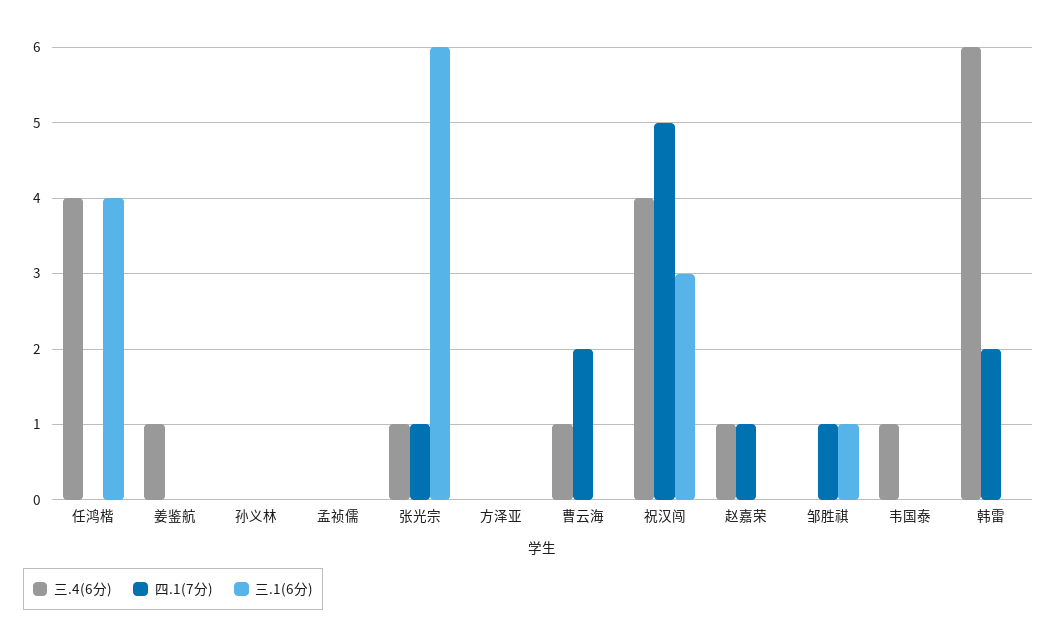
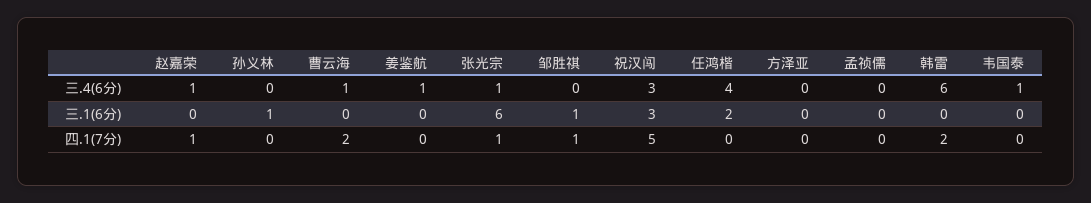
三.1(6分), 任鸿楷: 4 -> 2
三.1(6分), 孙义林: 0 -> 1
三.4(6分), 祝汉闯: 4 -> 3

